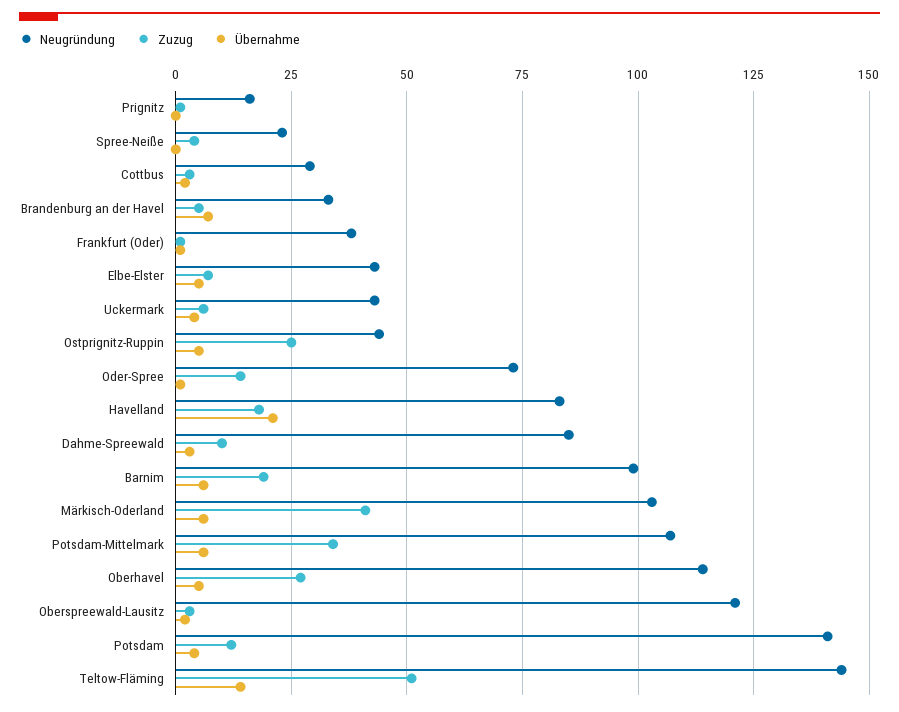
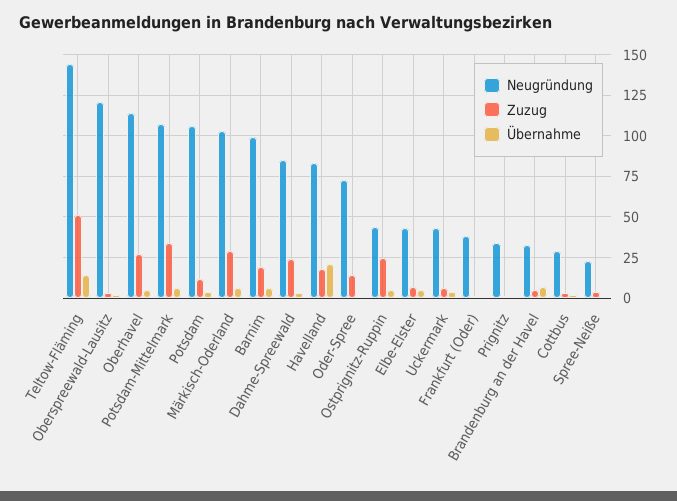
Neugründung, Prignitz: 15 -> 35
Zuzug, Dahme-Spreewald: 10 -> 25
Zuzug, Märkisch-Oderland: 40 -> 30
Neugründung, Potsdam: 140 -> 105

